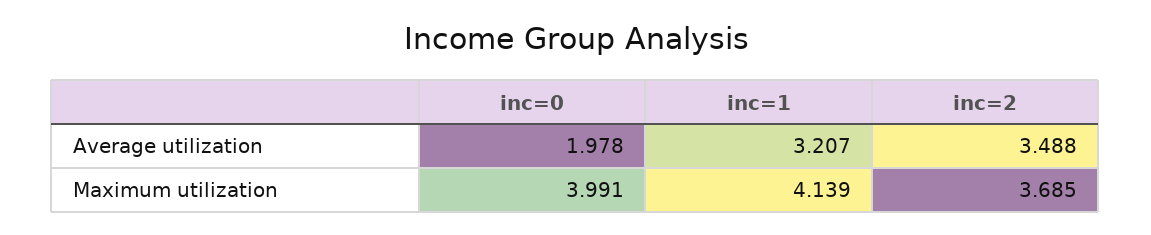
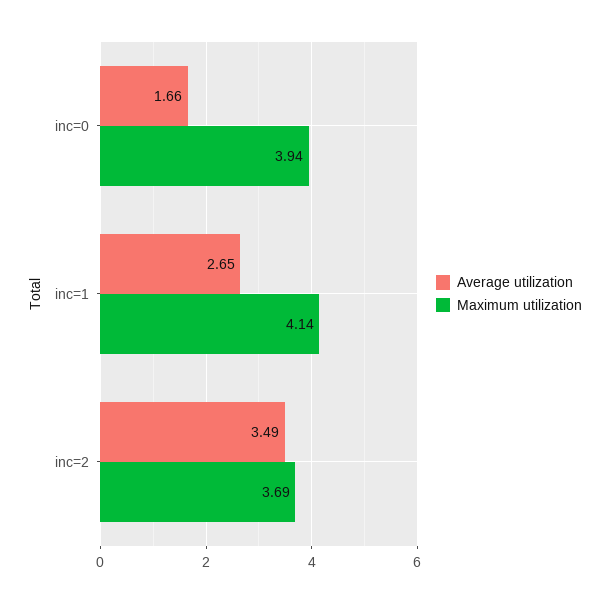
Average utilization, inc=0: 1.978 -> 1.66
Average utilization, inc=1: 3.207 -> 2.65
Maximum utilization, inc=0: 3.991 -> 3.94

